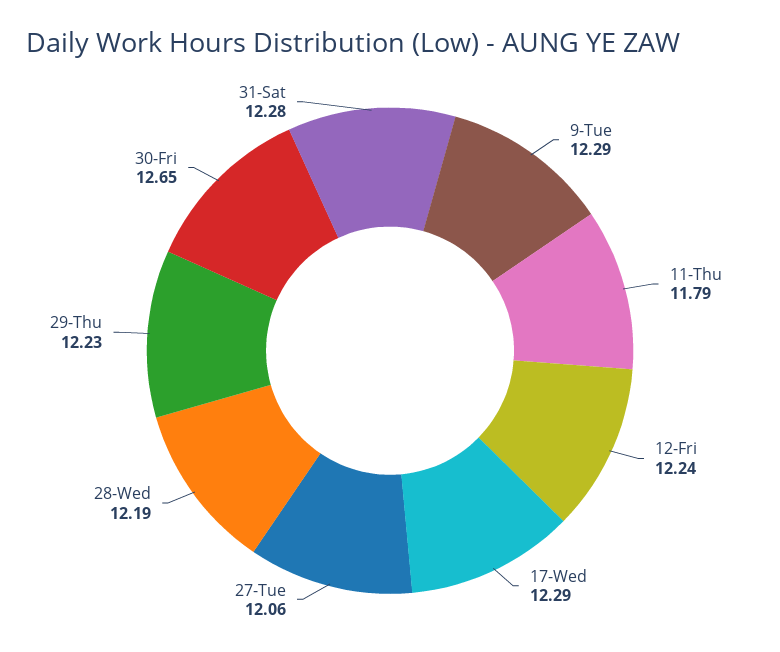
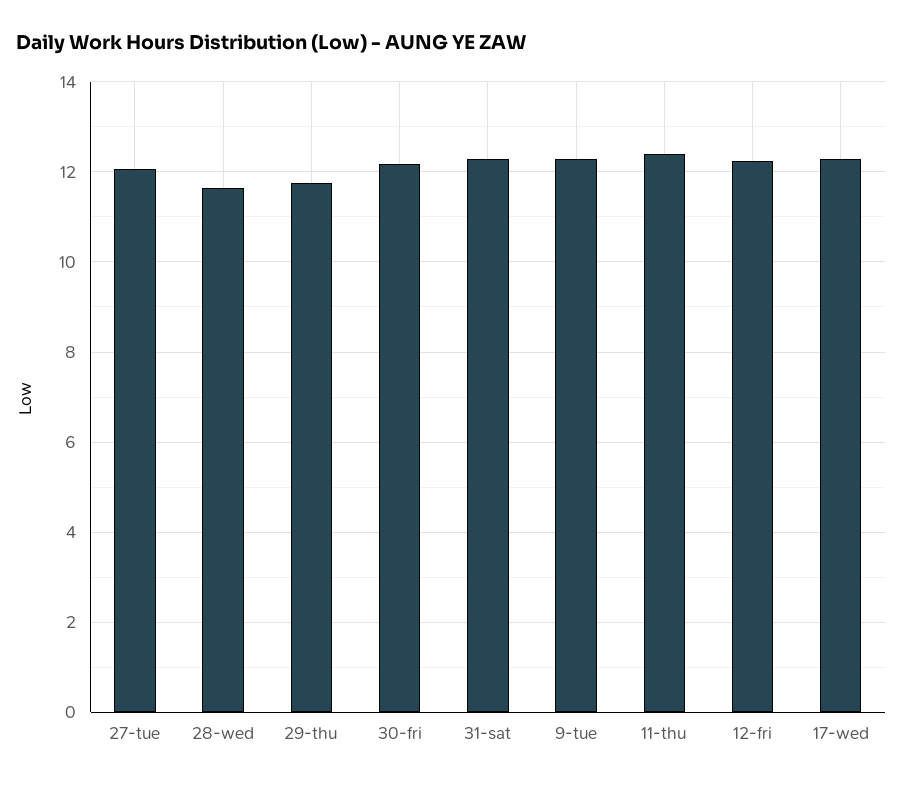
11-Thu: 11.79 -> 12.4
28-Wed: 12.19 -> 11.6
29-Thu: 12.23 -> 11.8
30-Fri: 12.65 -> 12.2

